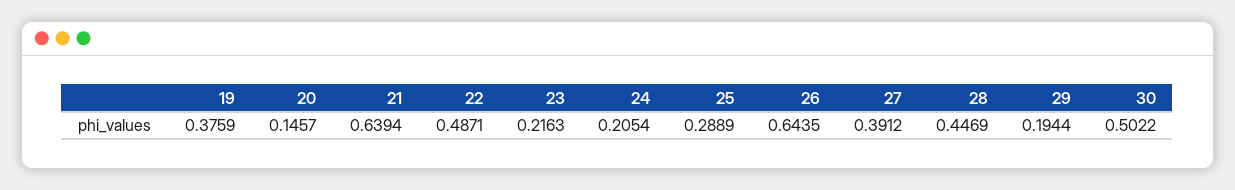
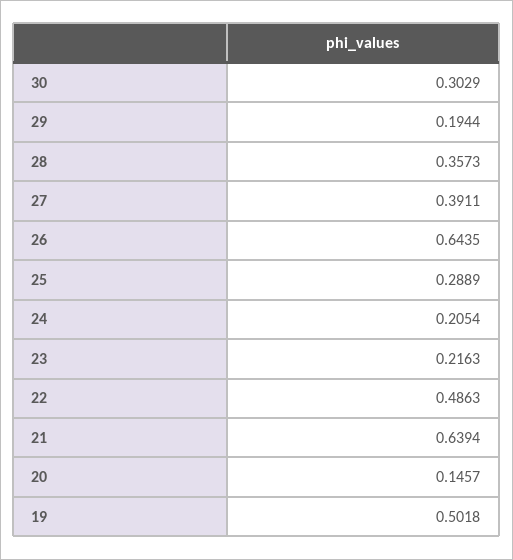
19: 0.3759 -> 0.5018
22: 0.4871 -> 0.4863
27: 0.3912 -> 0.3911
28: 0.4469 -> 0.3573
30: 0.5022 -> 0.3029

